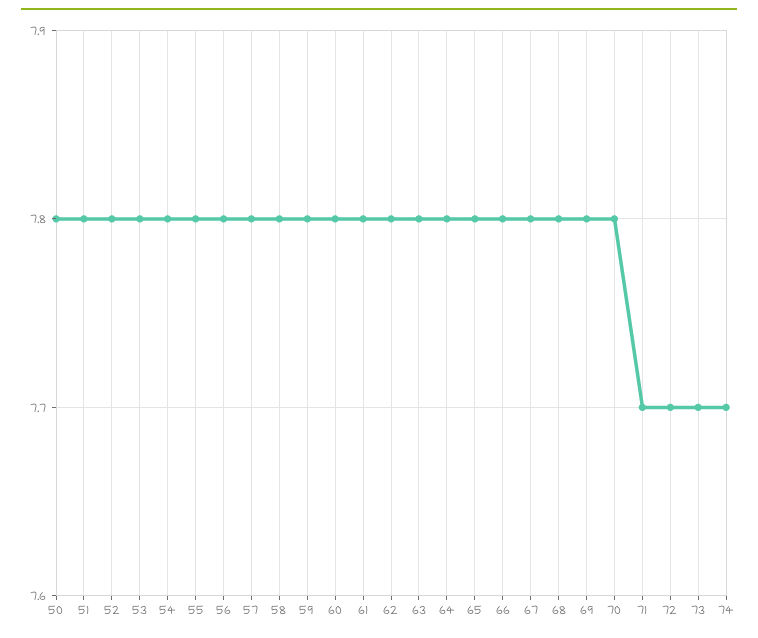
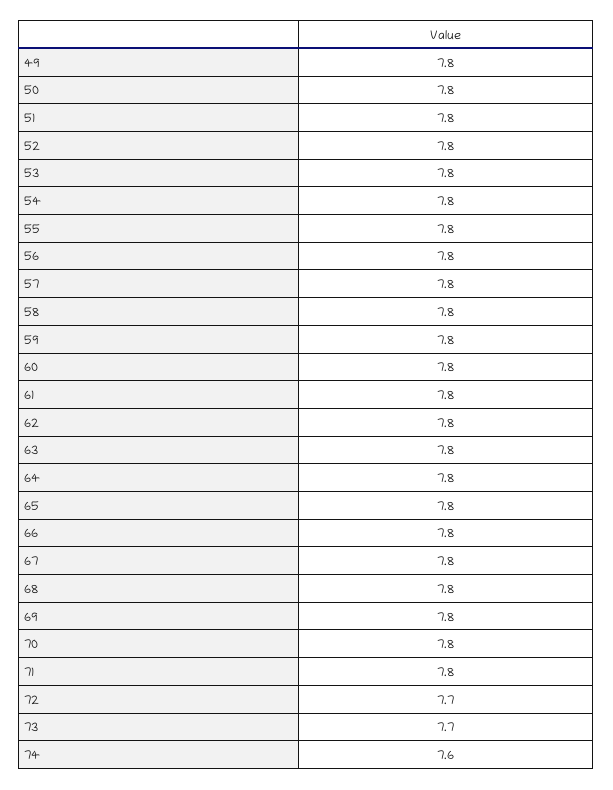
71: 7.7 -> 7.8
74: 7.7 -> 7.6
49: none -> 7.8

